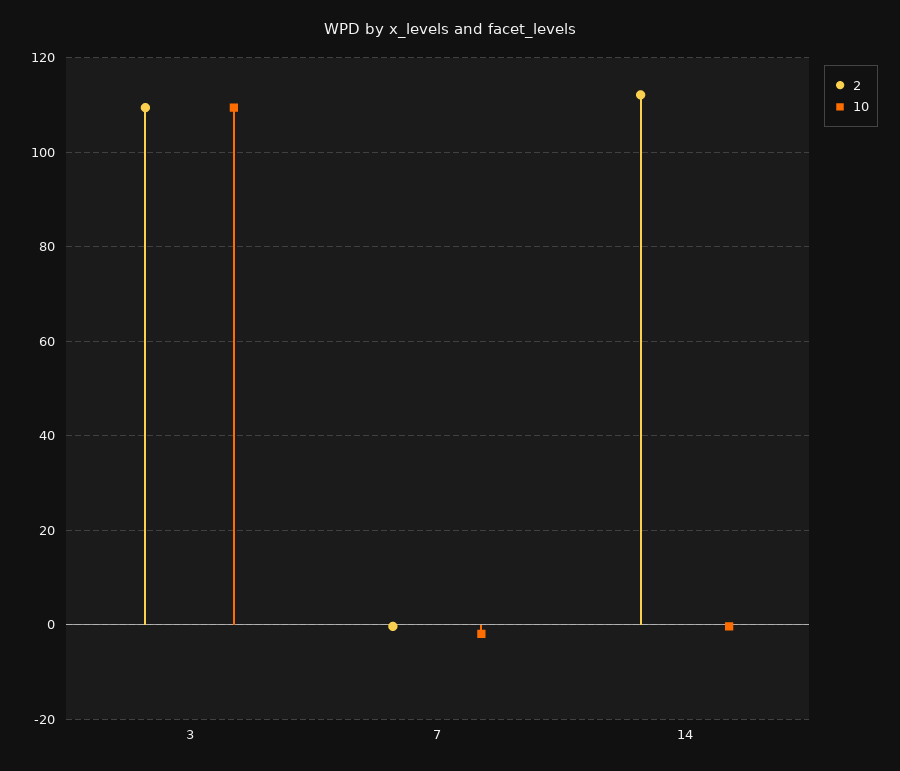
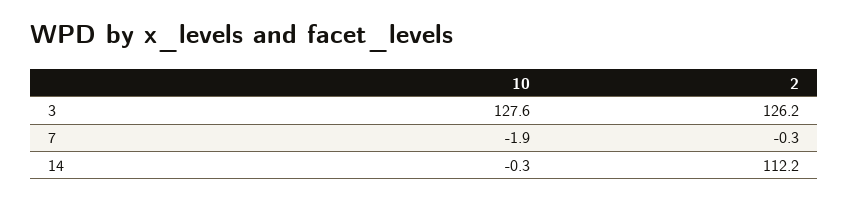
2, 3: 110 -> 126.2
10, 3: 110 -> 127.6

